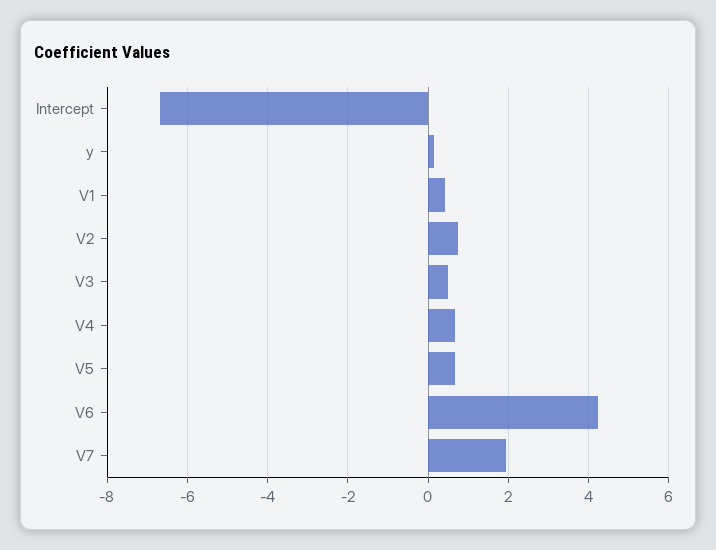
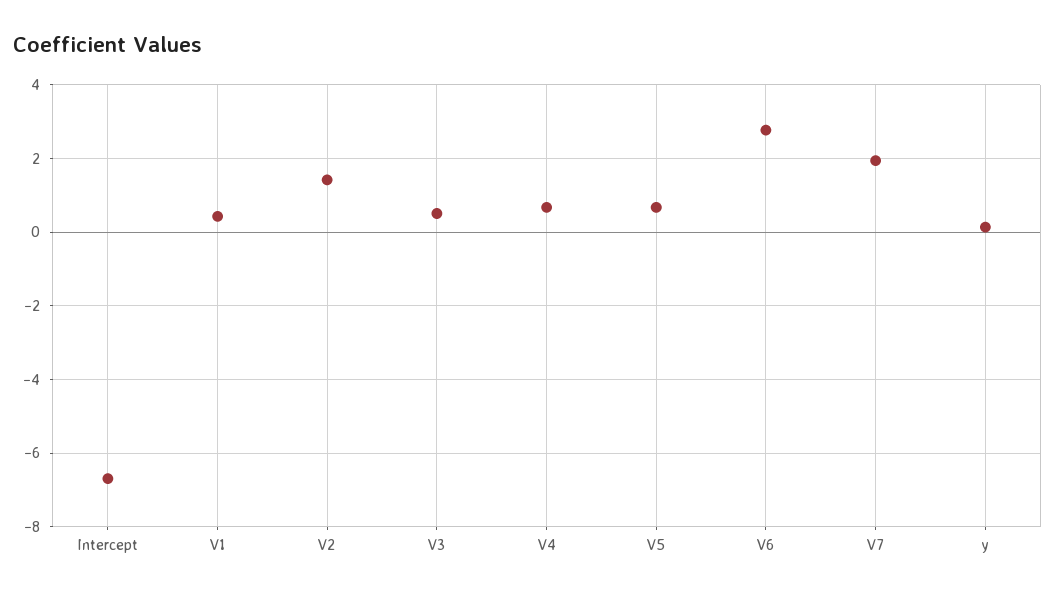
V2: 0.8 -> 1.4
V6: 4.2 -> 2.8

